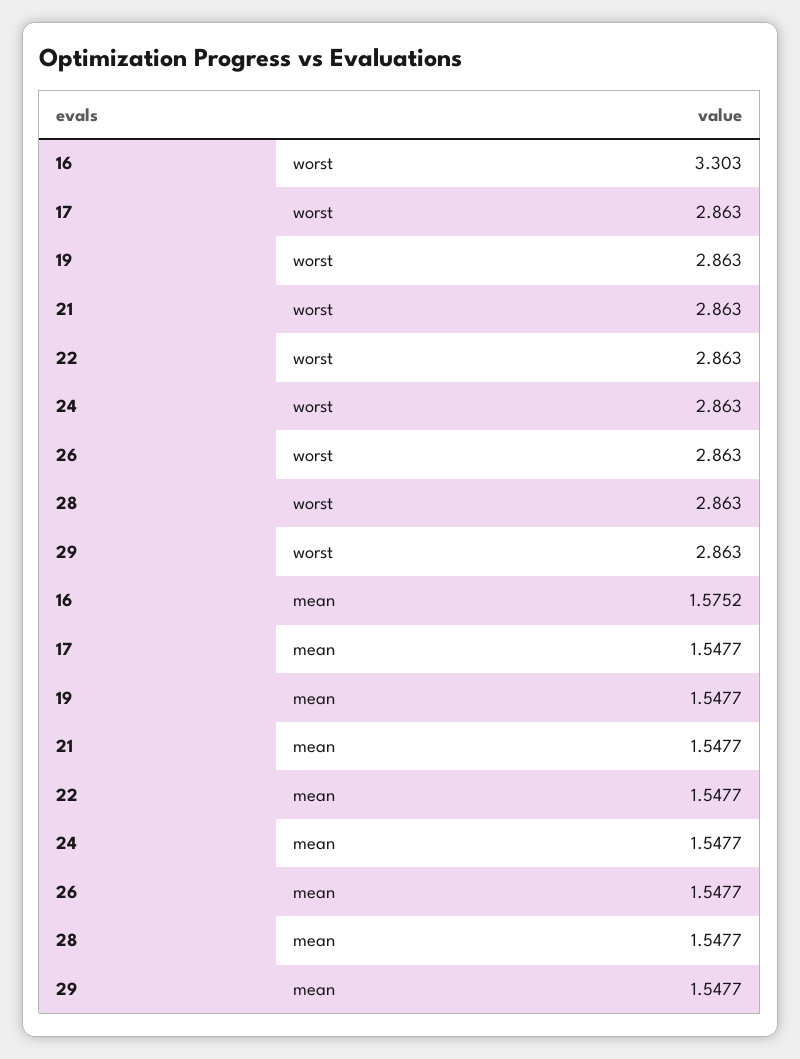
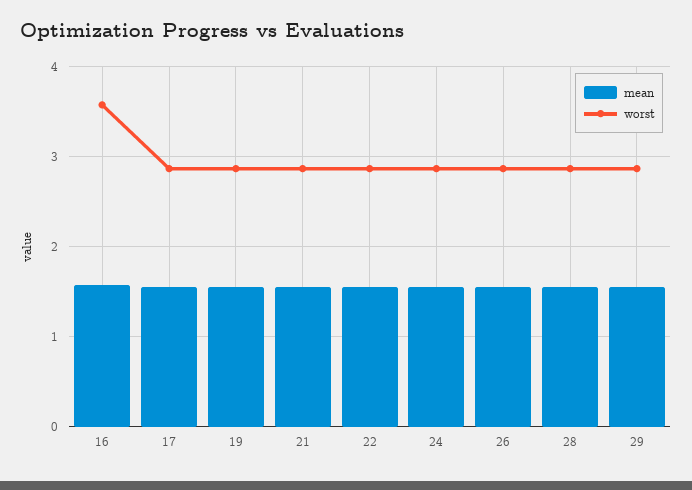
worst, 16: 3.303 -> 3.6

